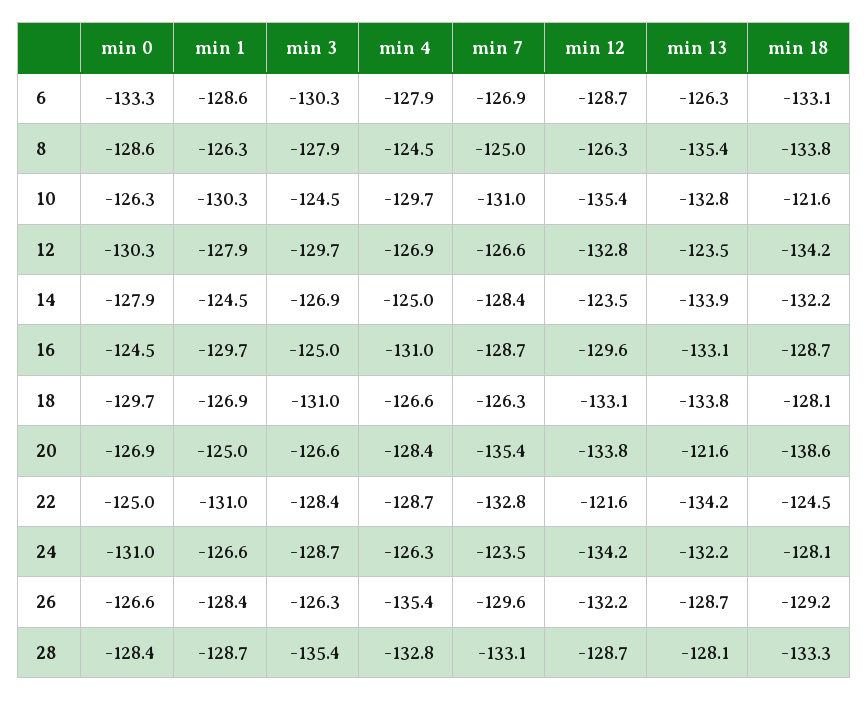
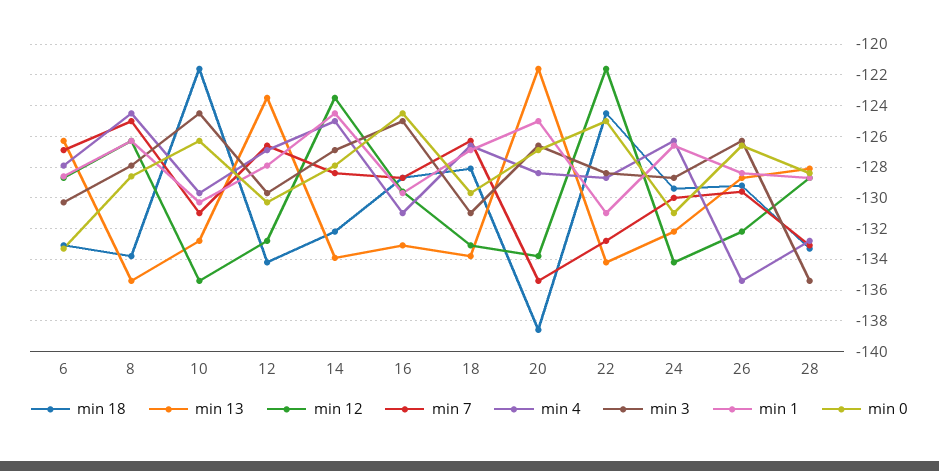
min 7, 24: -123.5 -> -130
min 18, 24: -128.1 -> -129.5

